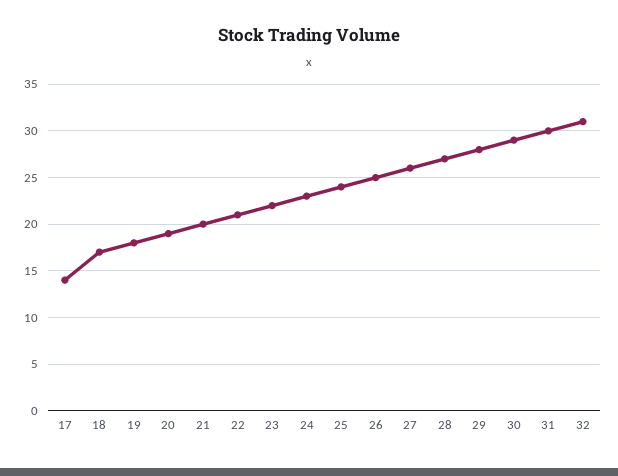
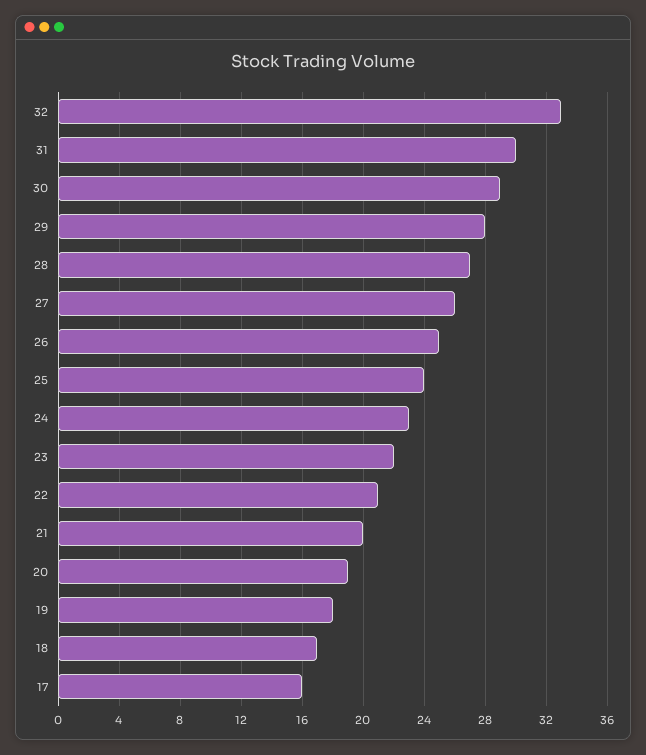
17: 14 -> 16
32: 31 -> 33

